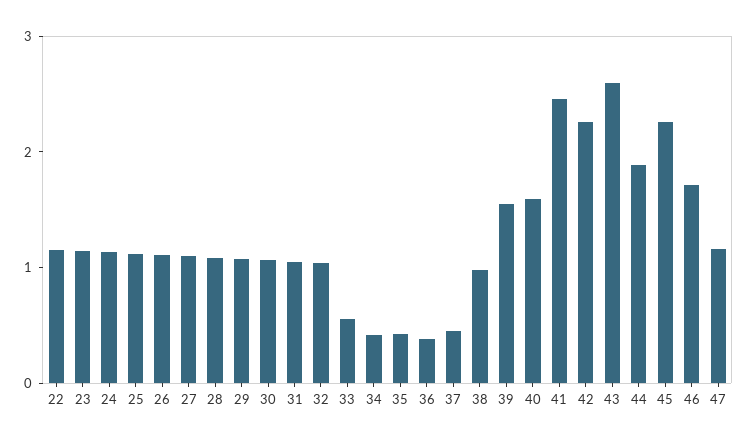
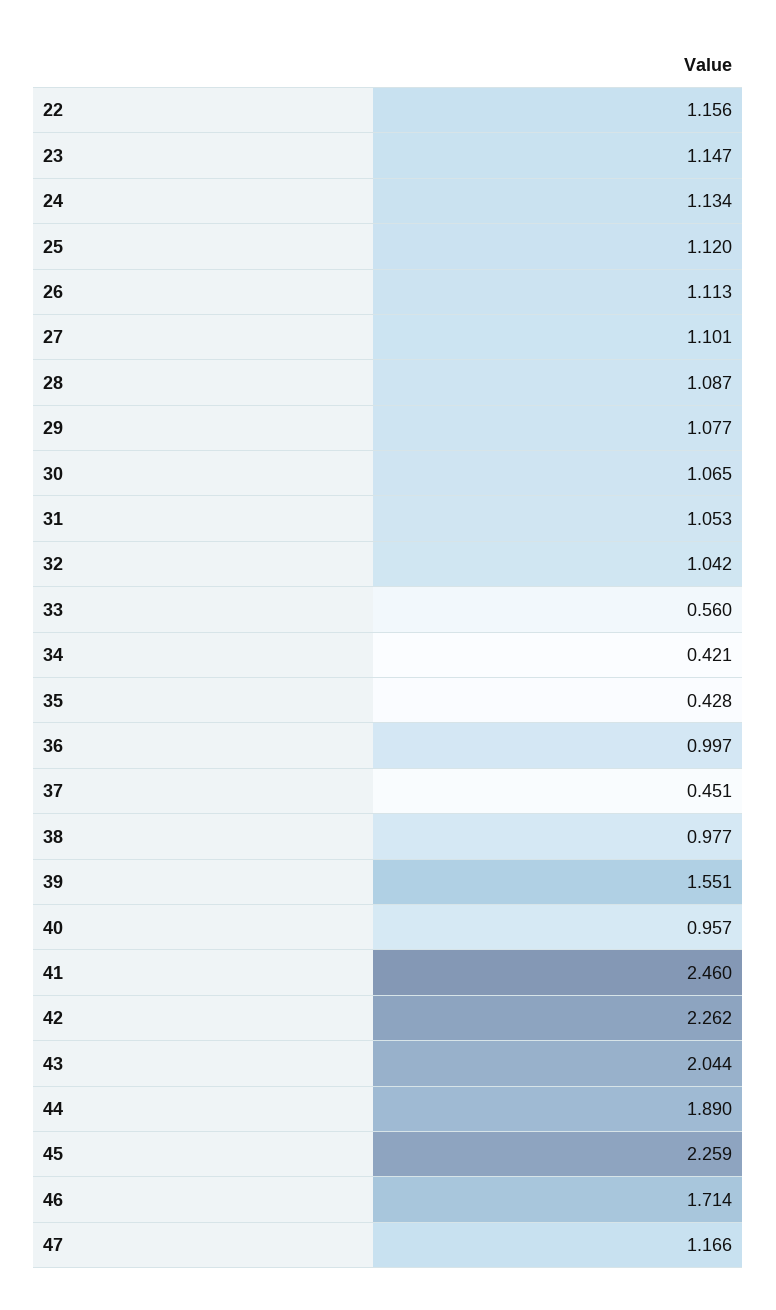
36: 0.4 -> 0.997
40: 1.6 -> 0.957
43: 2.6 -> 2.044

